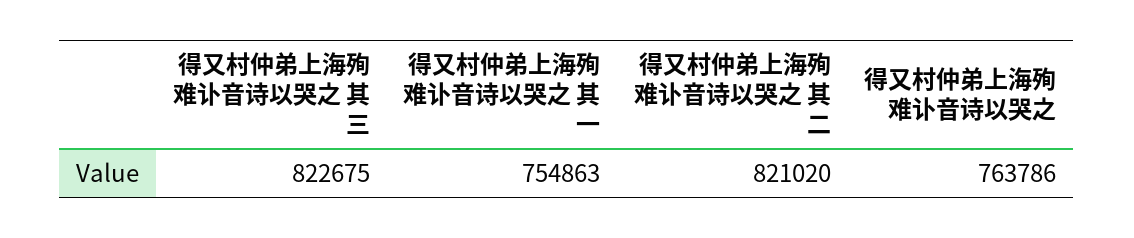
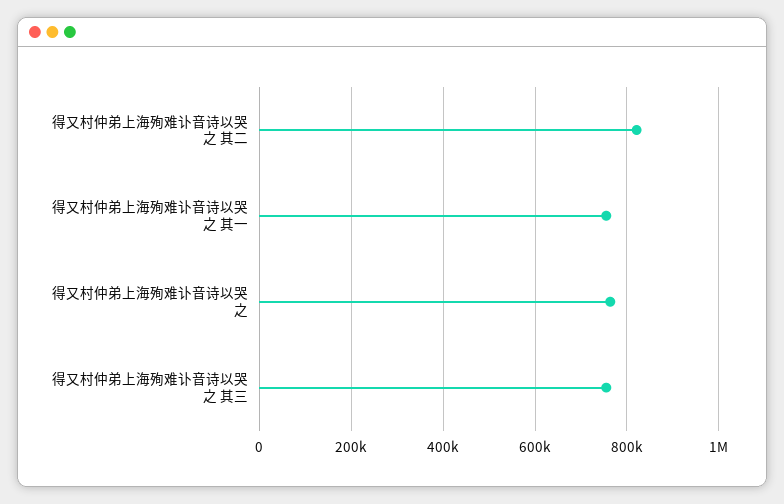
得又村仲弟上海殉难讣音诗以哭之 其三: 822675 -> 760000

